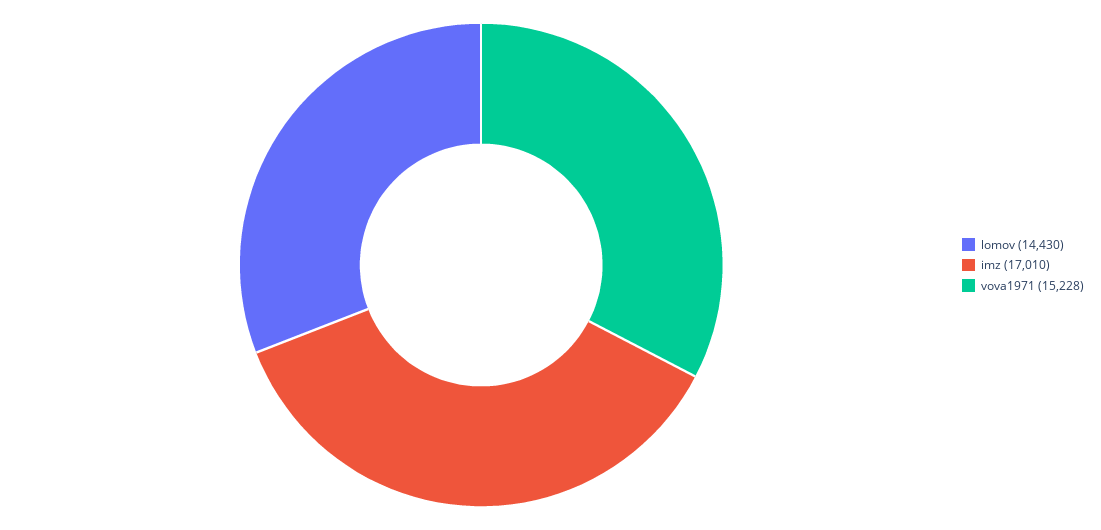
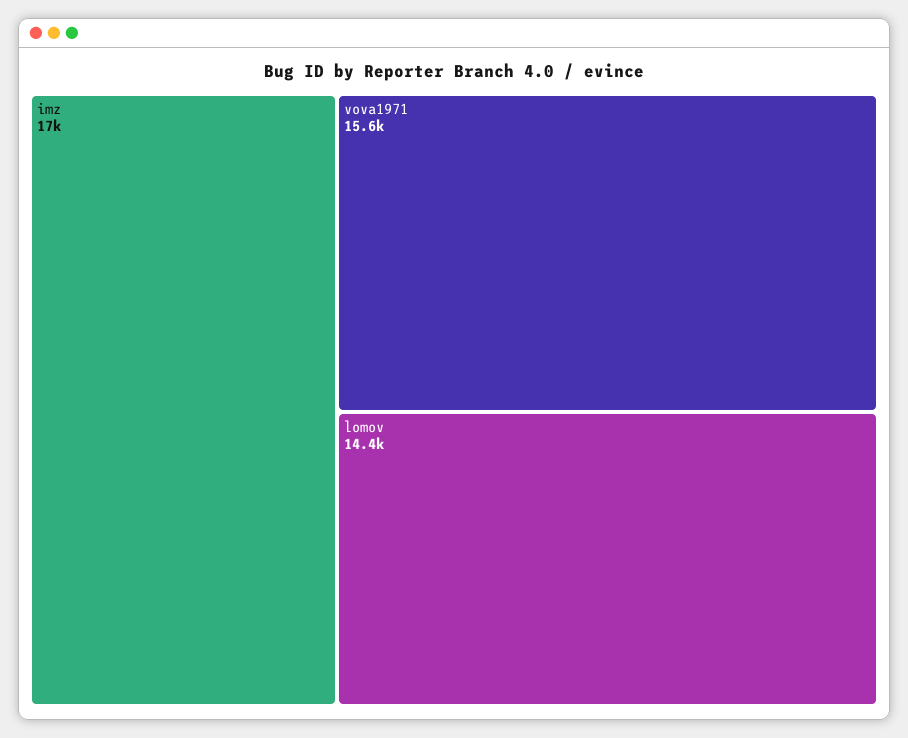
vova1971: 15228 -> 15600

